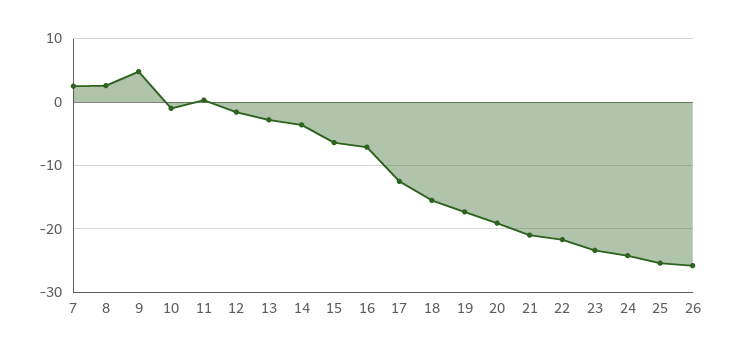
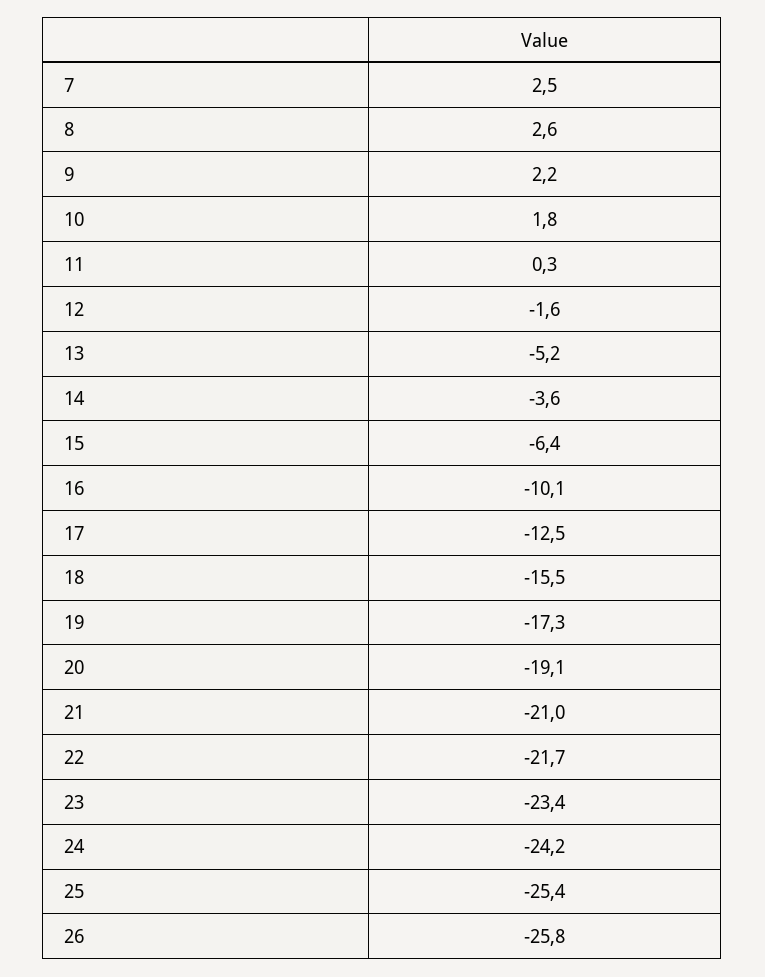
9: 5 -> 2.2
10: -1 -> 1.8
13: -3 -> -5.2
16: -7 -> -10.1

